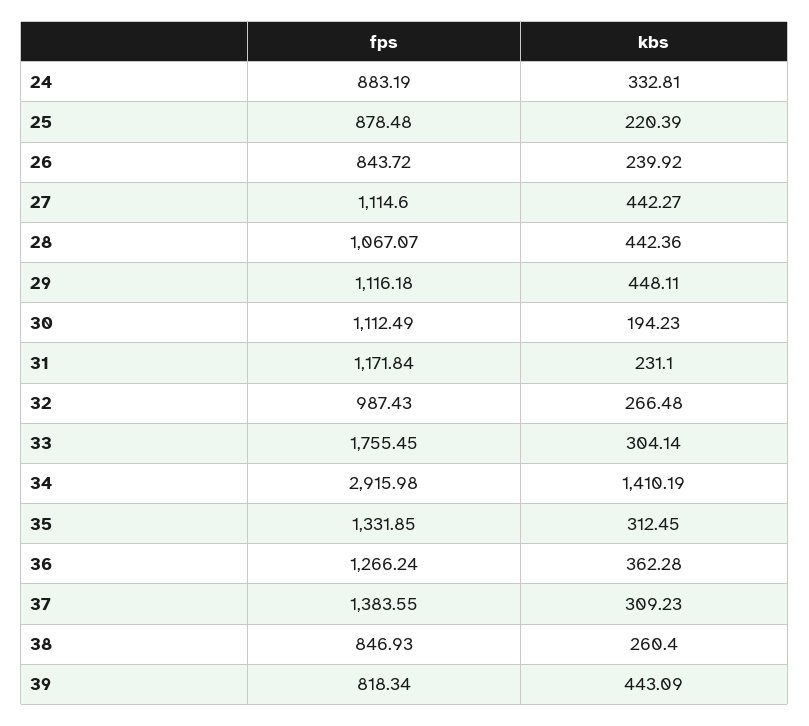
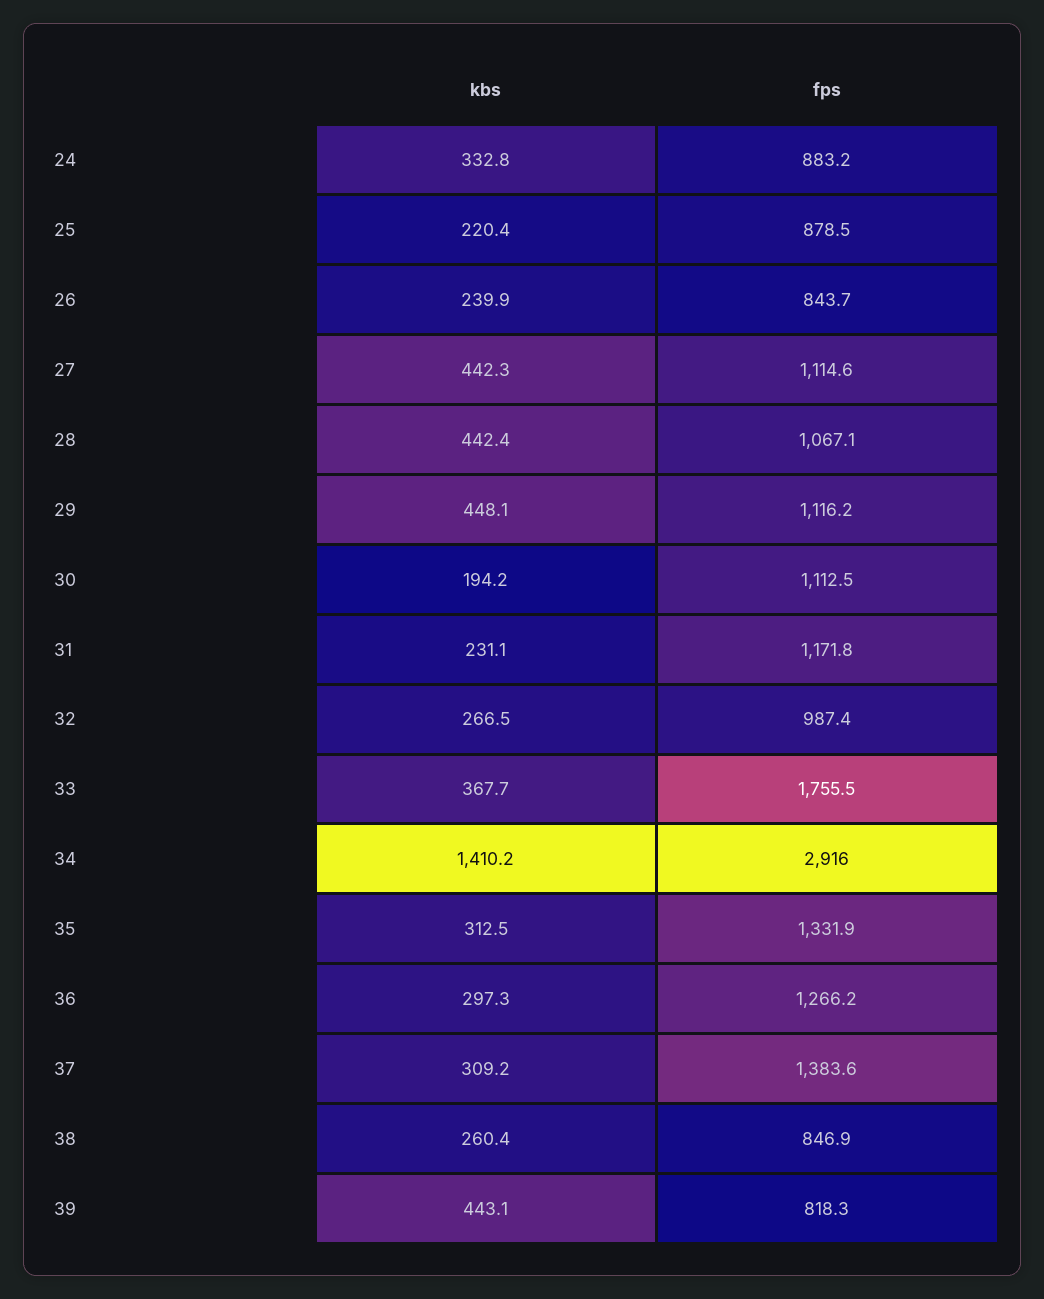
kbs, 33: 304.14 -> 367.7
kbs, 36: 362.28 -> 297.3

